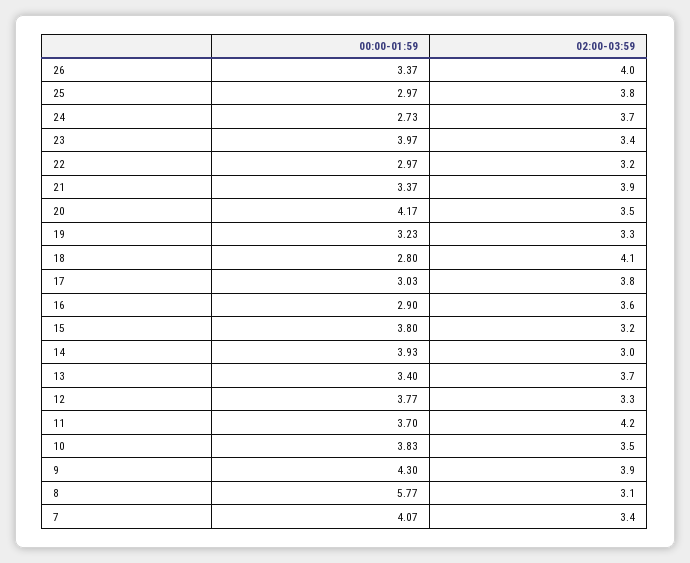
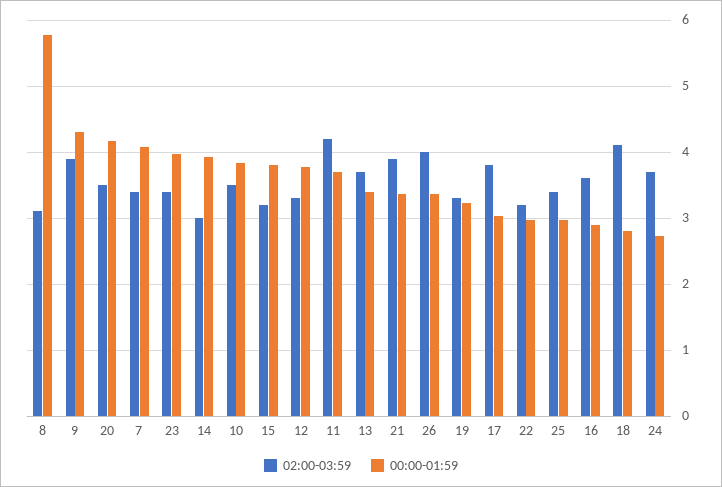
02:00-03:59, 25: 3.8 -> 3.4

